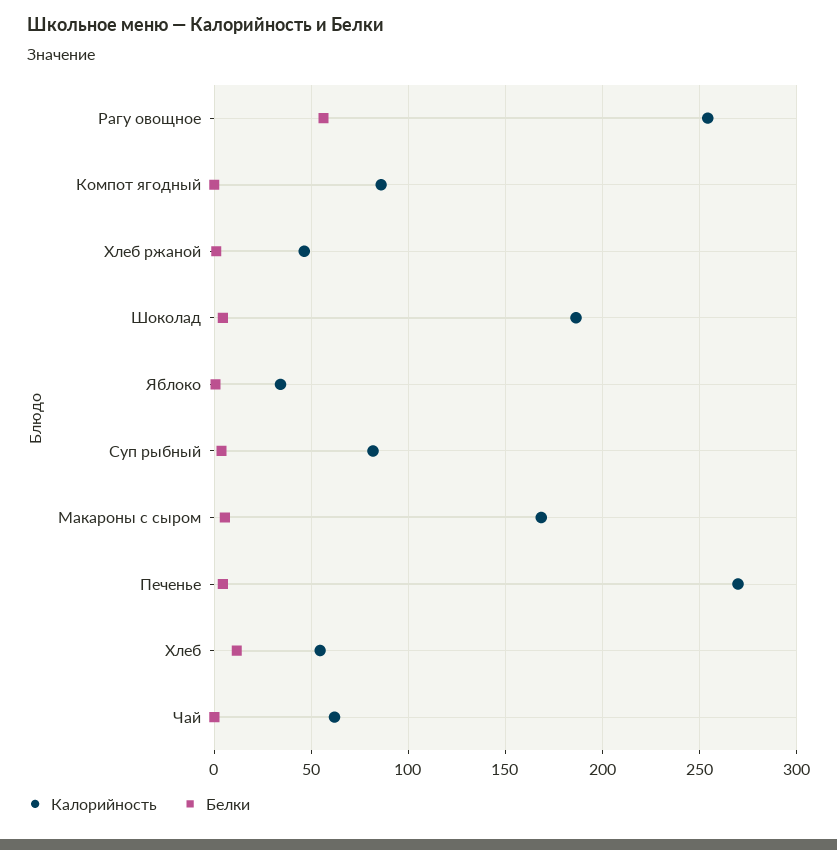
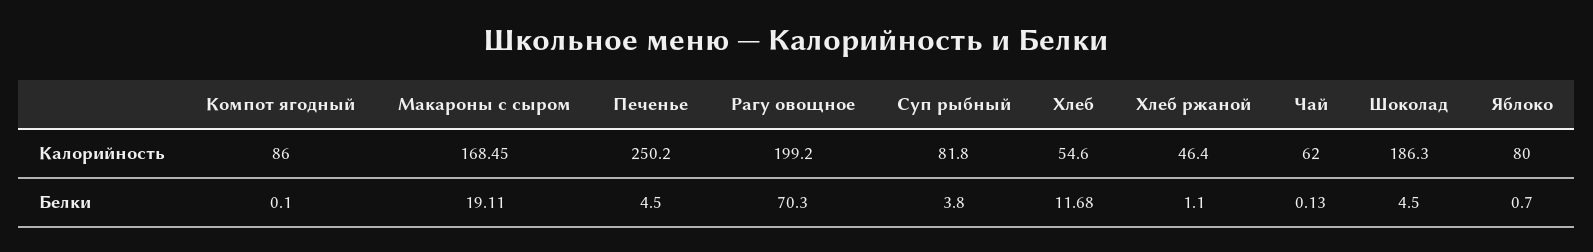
Калорийность, Рагу овощное: 255 -> 199.2
Белки, Рагу овощное: 55 -> 70.3
Калорийность, Яблоко: 35 -> 80
Белки, Макароны с сыром: 5 -> 19.11
Калорийность, Печенье: 270 -> 250.2

